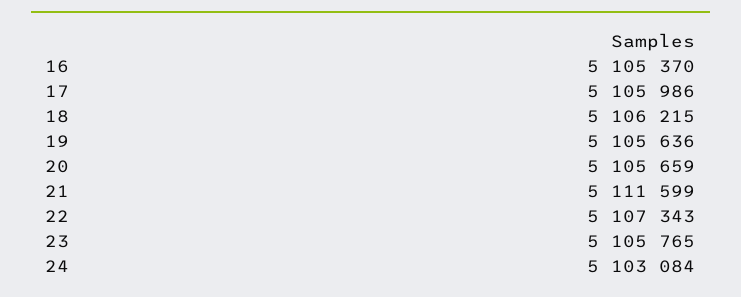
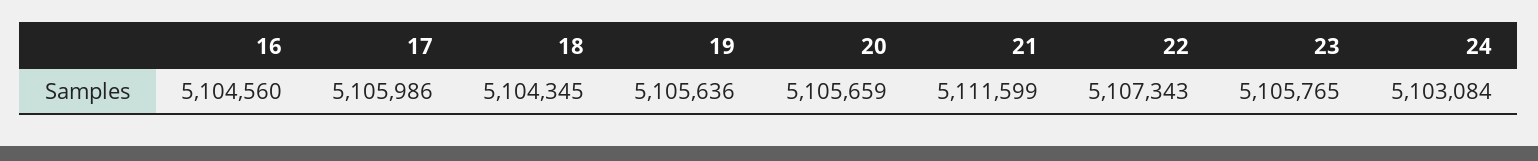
16: 5105370 -> 5104560
18: 5106215 -> 5104345

